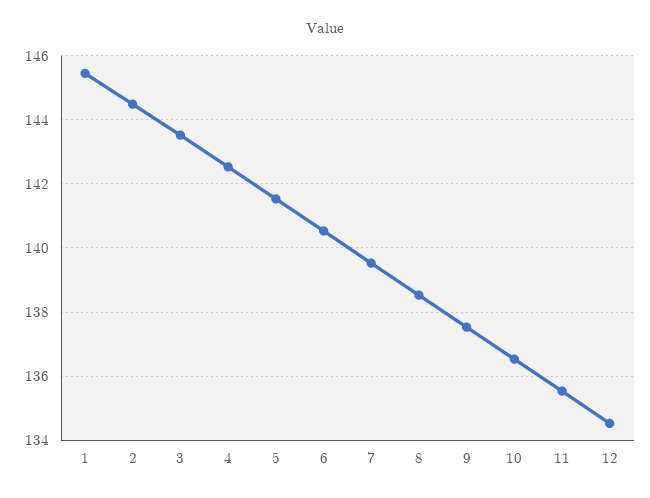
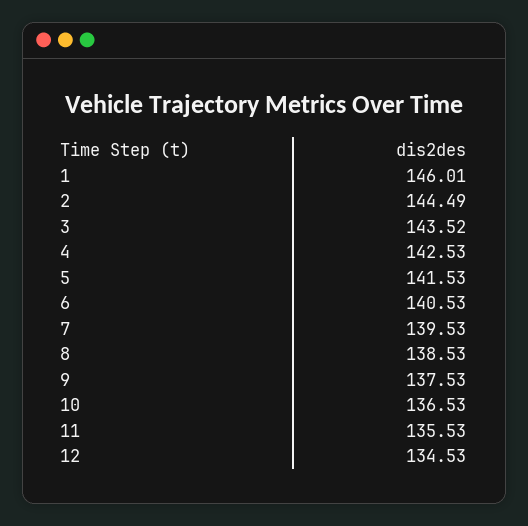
1: 145.4 -> 146.01

